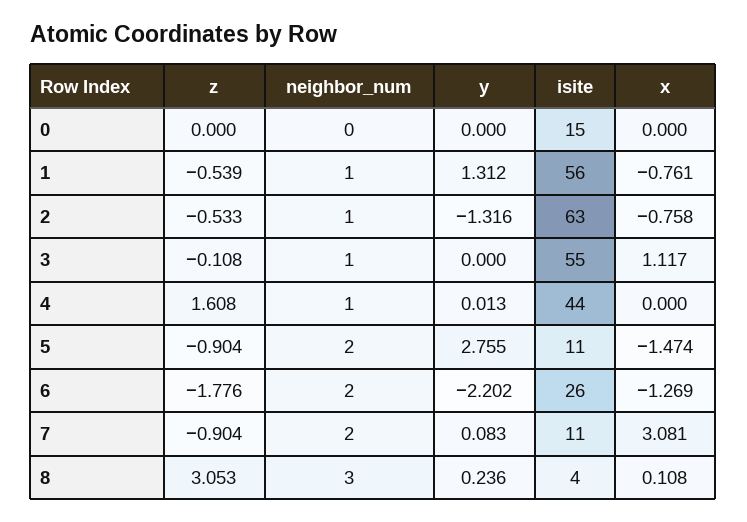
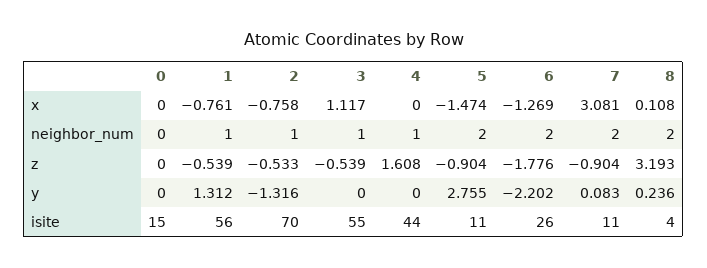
isite, 2: 63 -> 70
z, 3: -0.108 -> -0.539
y, 4: 0.013 -> 0
z, 8: 3.053 -> 3.193
neighbor_num, 8: 3 -> 2

